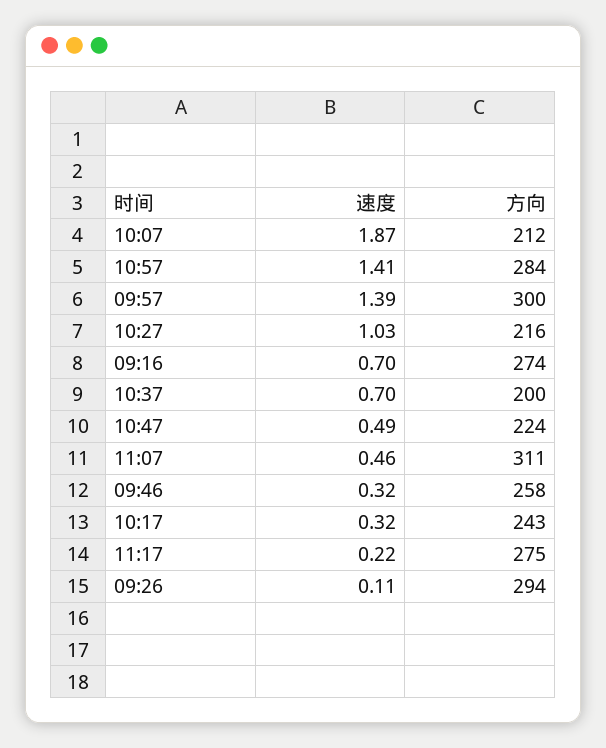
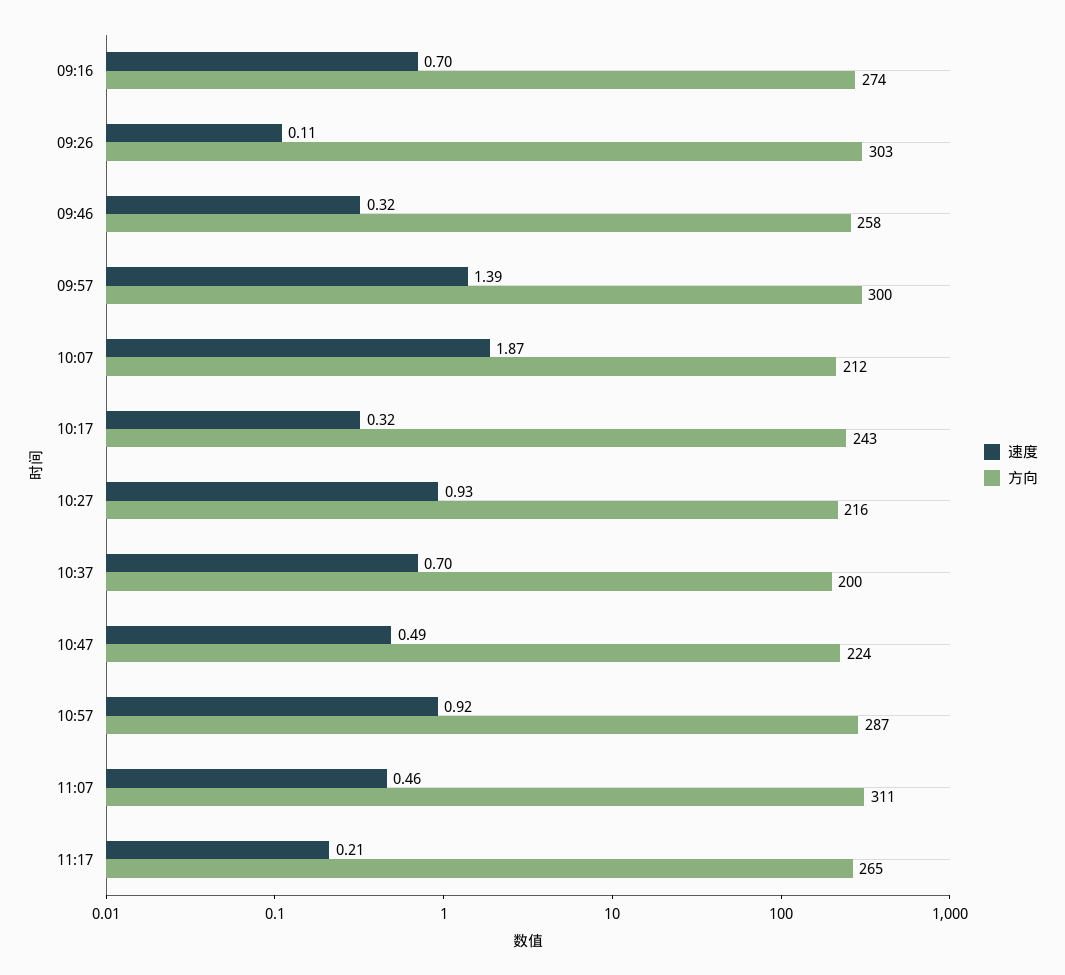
速度, 10:57: 1.41 -> 0.92
方向, 10:57: 284 -> 287
速度, 10:27: 1.03 -> 0.93
速度, 11:17: 0.22 -> 0.21
方向, 11:17: 275 -> 265
方向, 09:26: 294 -> 303

